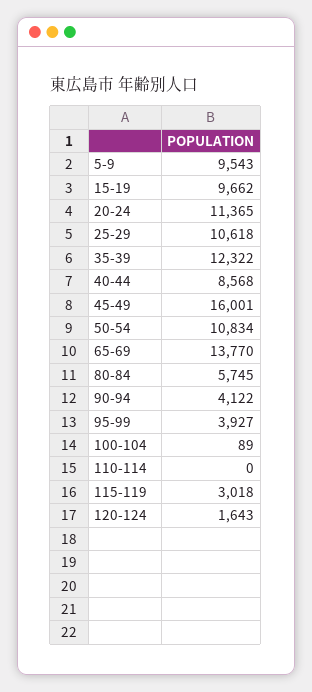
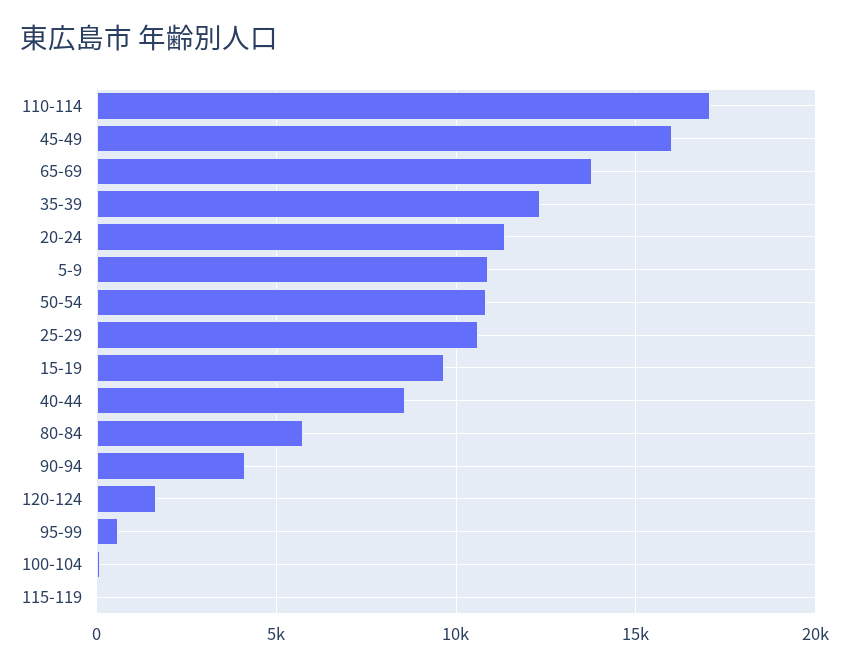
5-9: 9543 -> 11000
95-99: 3927 -> 500
110-114: 0 -> 17000
115-119: 3018 -> 0

